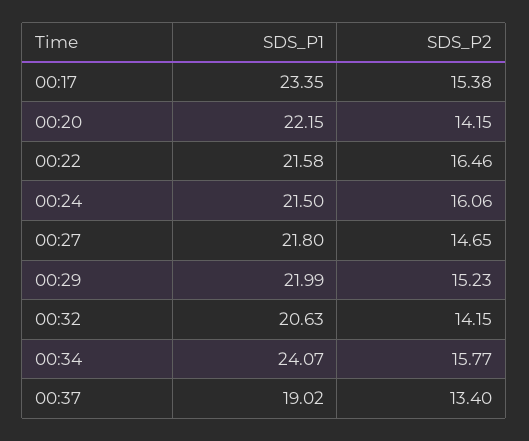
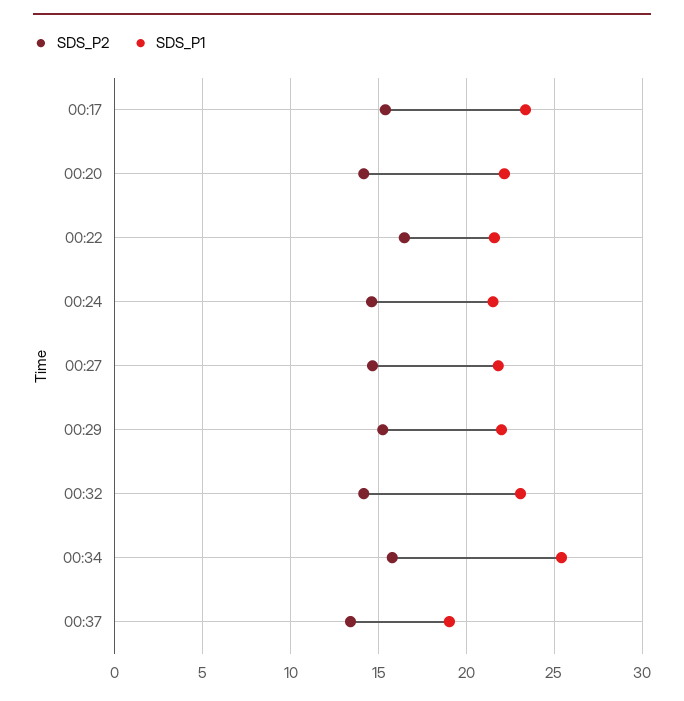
SDS_P2, 00:24: 16.06 -> 14.5
SDS_P1, 00:32: 20.63 -> 23
SDS_P1, 00:34: 24.07 -> 25.5

